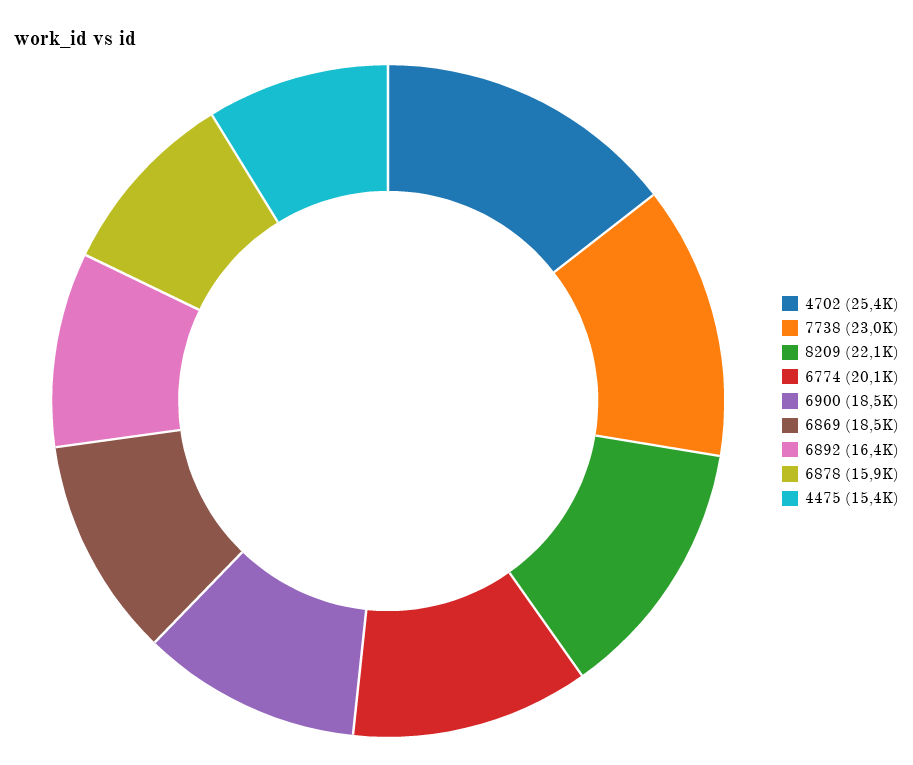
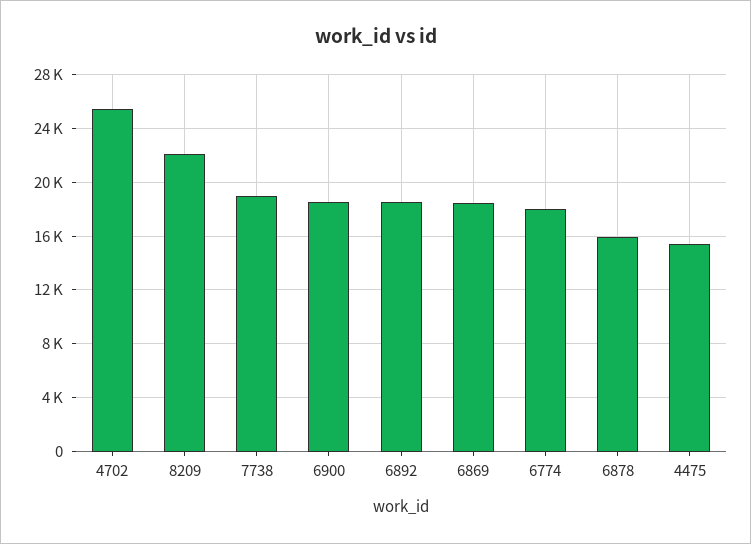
7738: 23000 -> 19000
6774: 20100 -> 18000
6892: 16400 -> 18500

